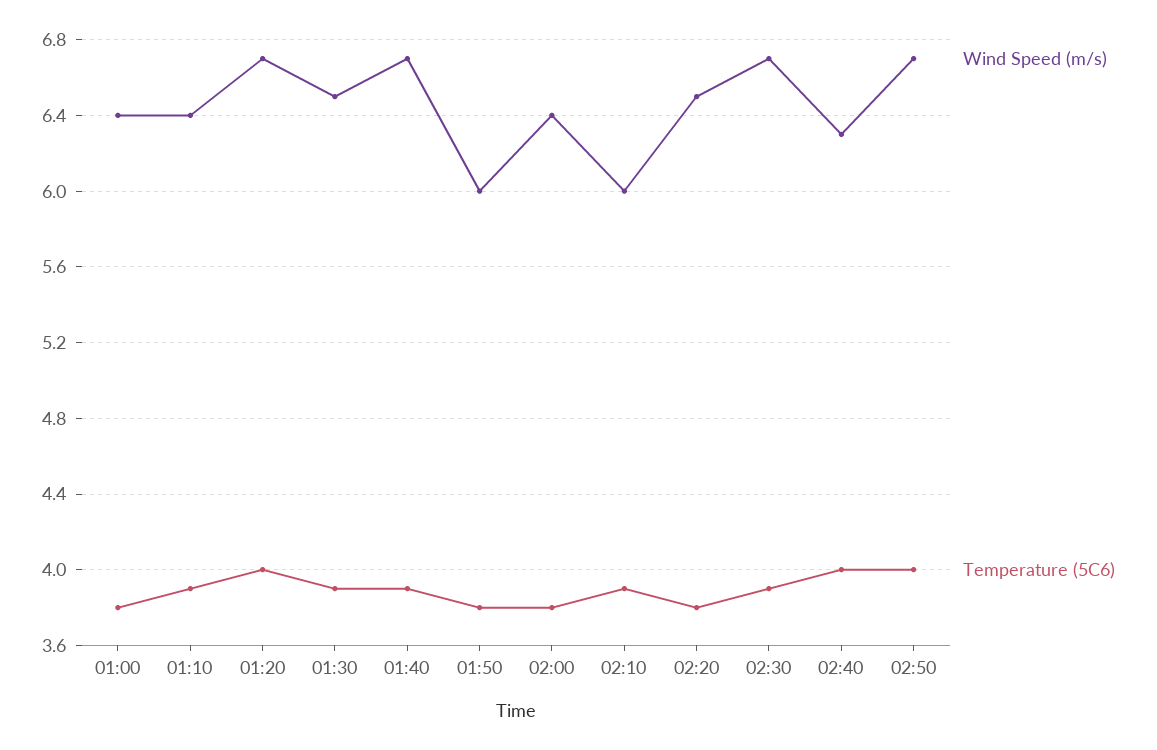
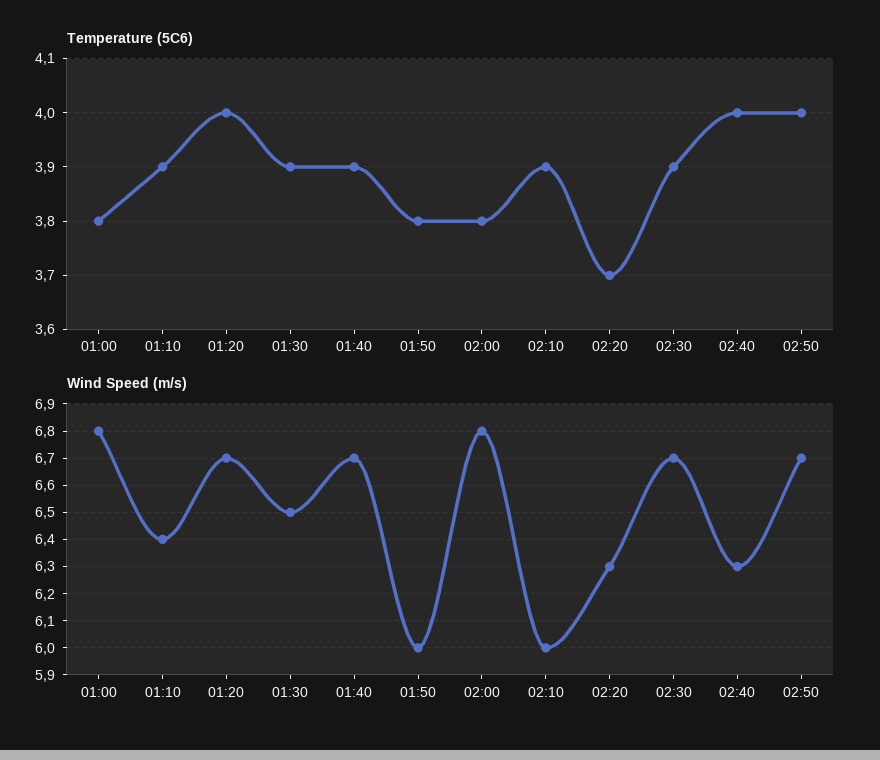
Wind Speed (m/s), 01:00: 6.4 -> 6.8
Wind Speed (m/s), 02:00: 6.4 -> 6.8
Wind Speed (m/s), 02:20: 6.5 -> 6.3
Temperature (5C6), 02:20: 3.8 -> 3.7

